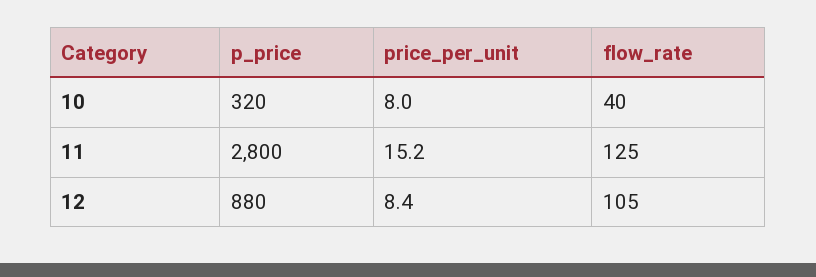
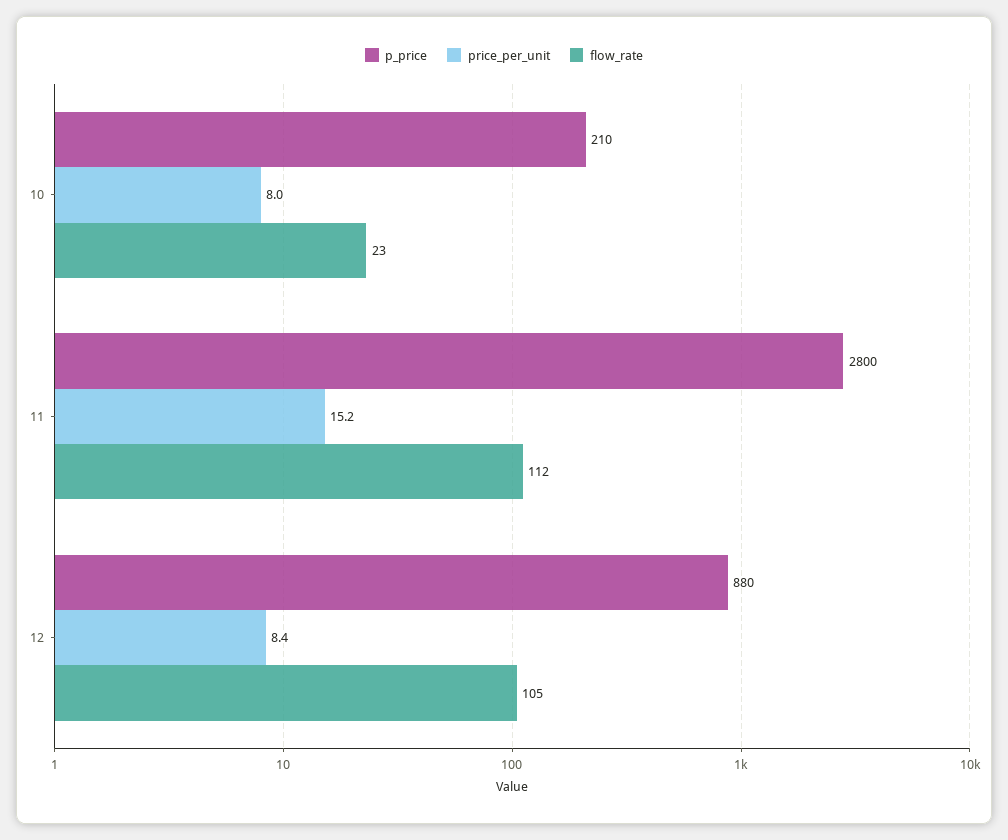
p_price, 10: 320 -> 210
flow_rate, 10: 40 -> 23
flow_rate, 11: 125 -> 112

